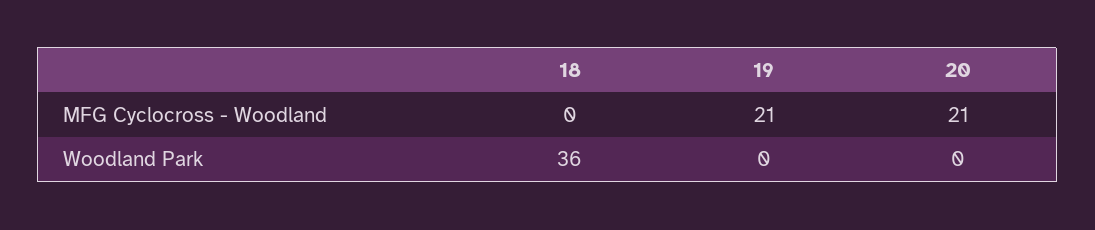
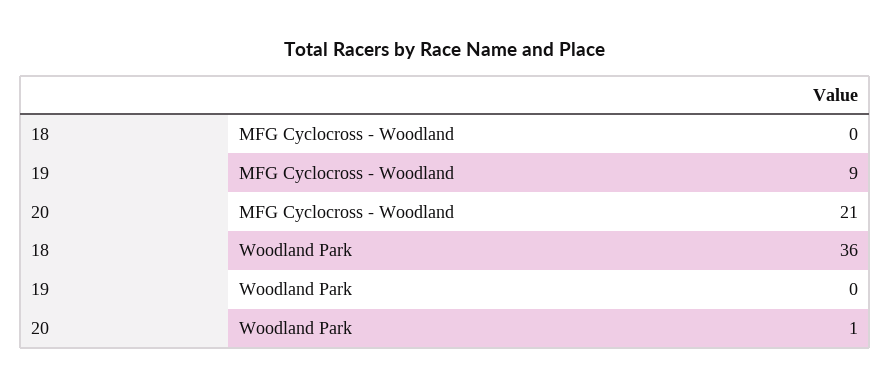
19, MFG Cyclocross - Woodland: 21 -> 9
20, Woodland Park: 0 -> 1

